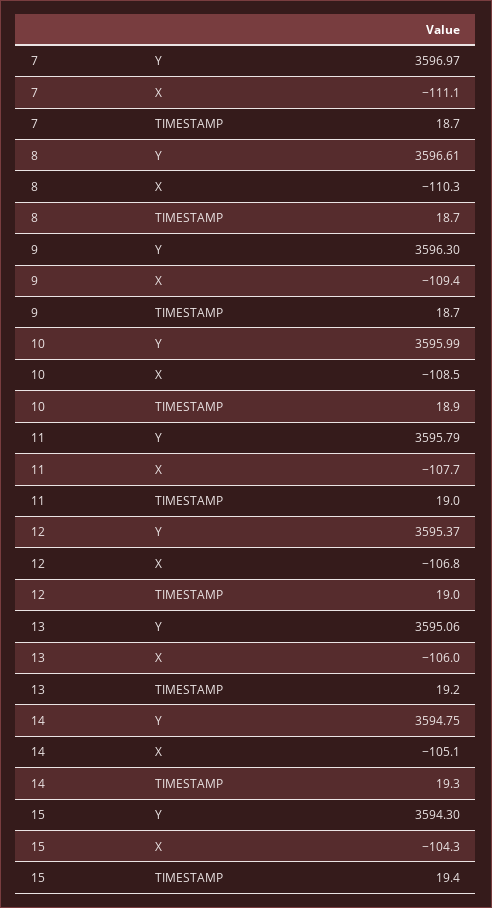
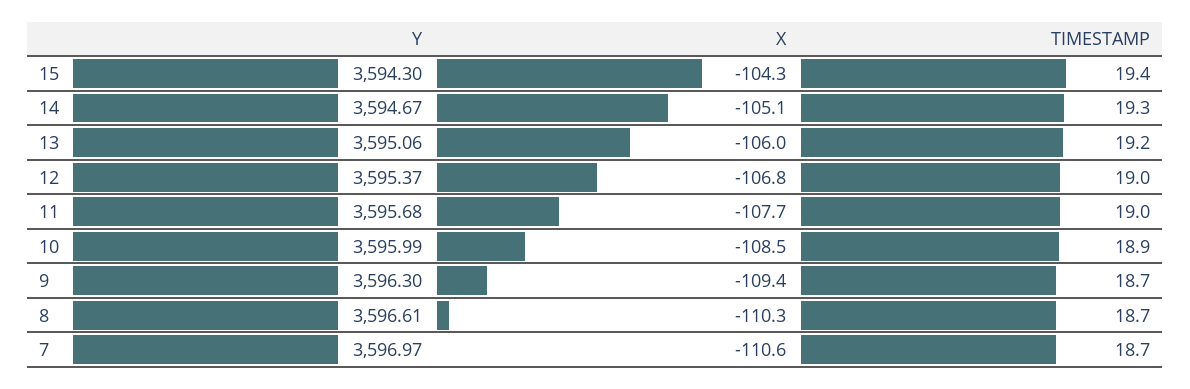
7, X: -111.1 -> -110.6
11, Y: 3595.79 -> 3595.68
14, Y: 3594.75 -> 3594.67

